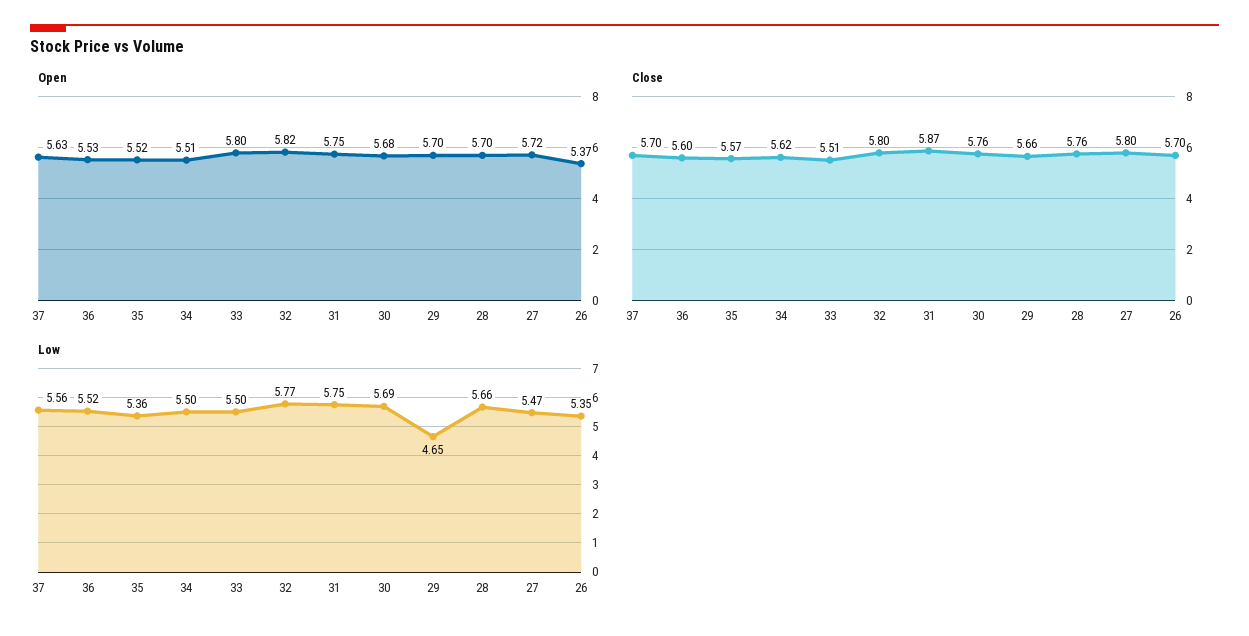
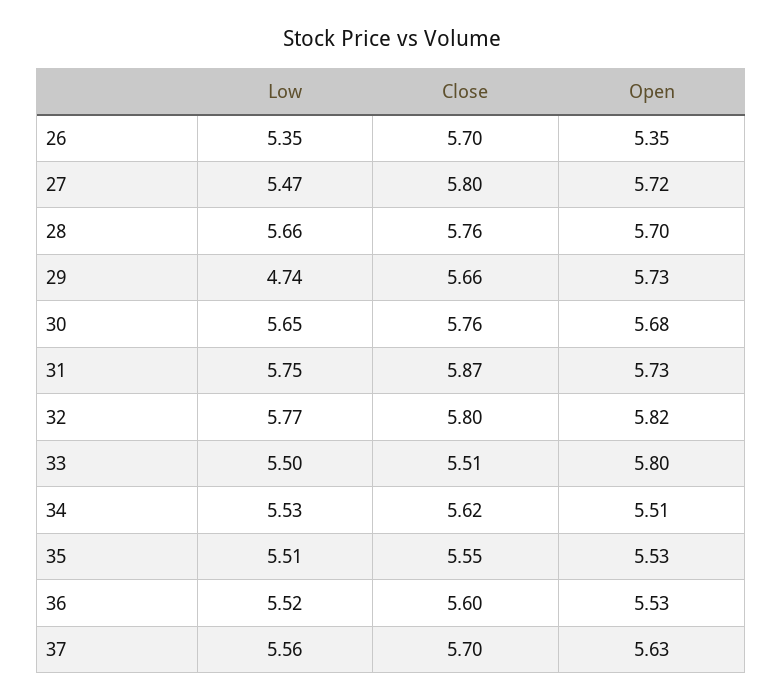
Open, 35: 5.52 -> 5.53
Open, 31: 5.75 -> 5.73
Open, 29: 5.7 -> 5.73
Open, 26: 5.37 -> 5.35
Close, 35: 5.57 -> 5.55
Low, 35: 5.36 -> 5.51
Low, 34: 5.5 -> 5.53
Low, 30: 5.69 -> 5.65
Low, 29: 4.65 -> 4.74

